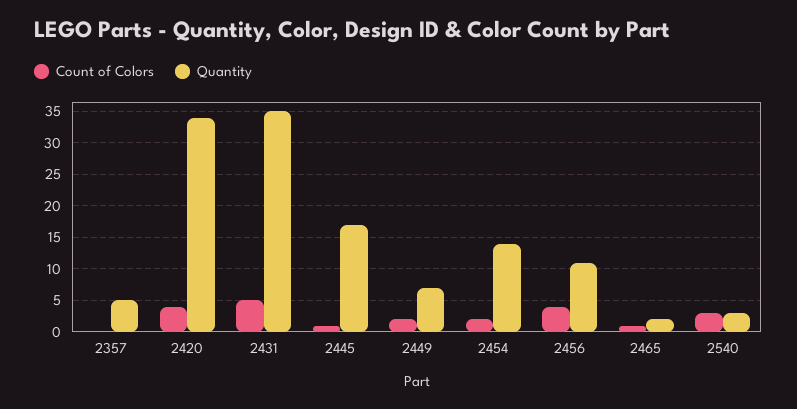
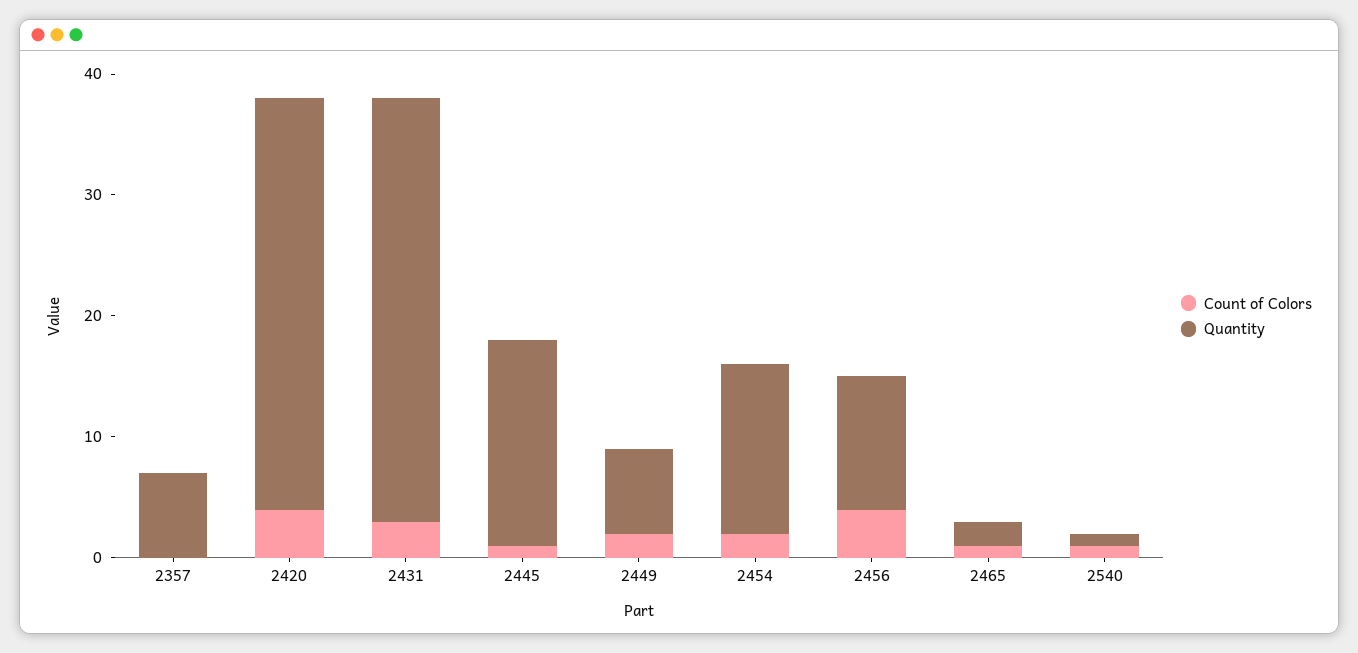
Quantity, 2357: 5 -> 7
Count of Colors, 2431: 5 -> 3
Count of Colors, 2540: 3 -> 1
Quantity, 2540: 3 -> 1

